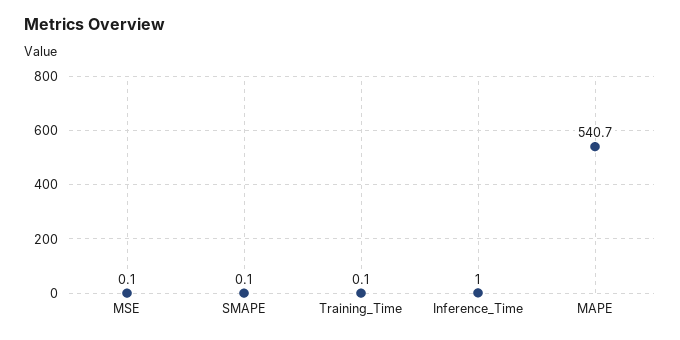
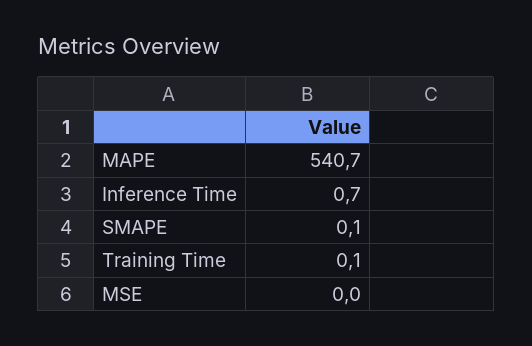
MSE: 0.1 -> 0
Inference_Time: 1 -> 0.7

